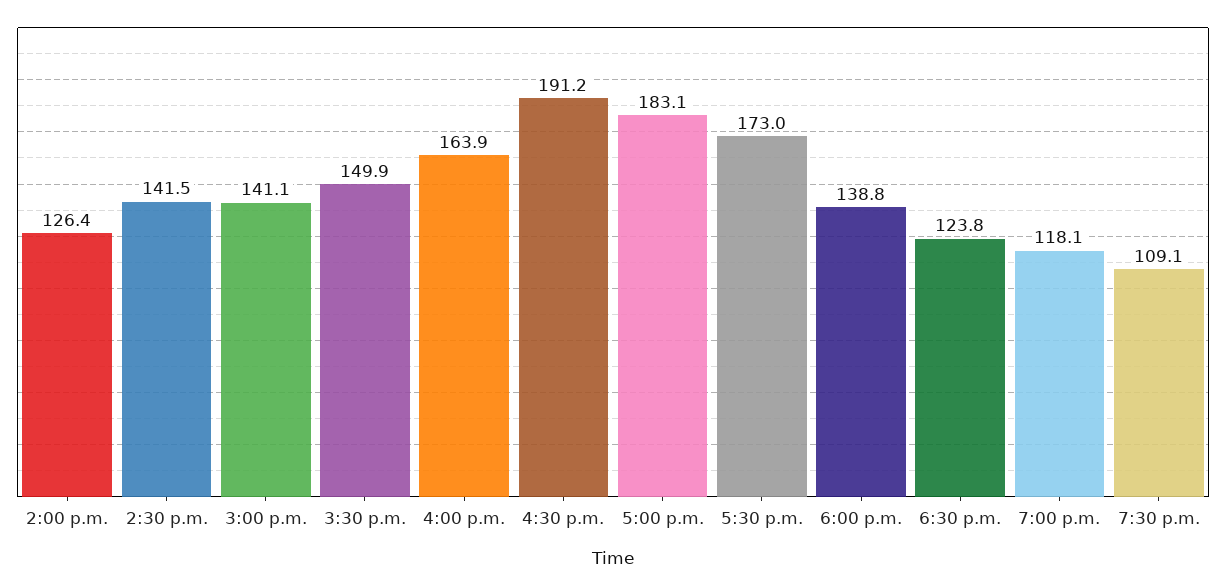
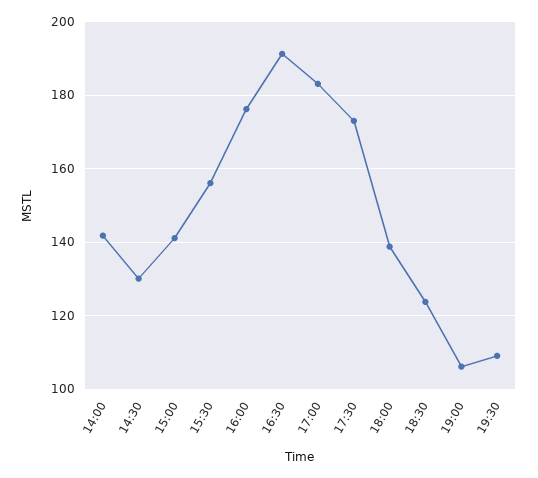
2:00 p.m.: 126.4 -> 142
2:30 p.m.: 141.5 -> 130
3:30 p.m.: 149.9 -> 156
4:00 p.m.: 163.9 -> 176
7:00 p.m.: 118.1 -> 106

